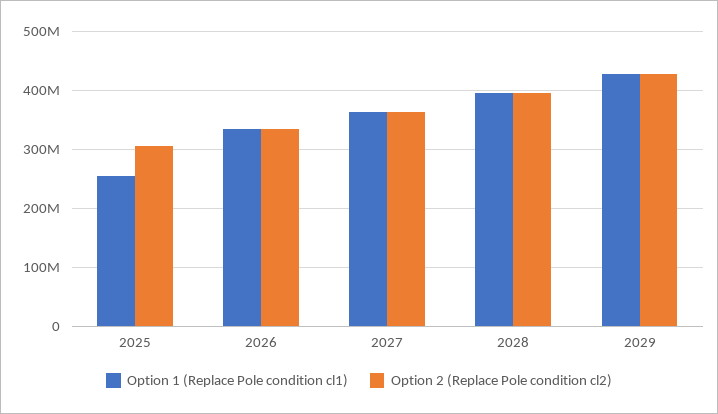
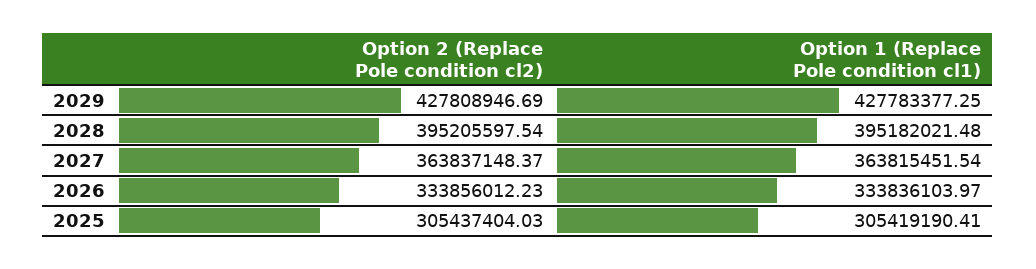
Option 1 (Replace Pole condition cl1), 2025: 260000000 -> 305419190.41

